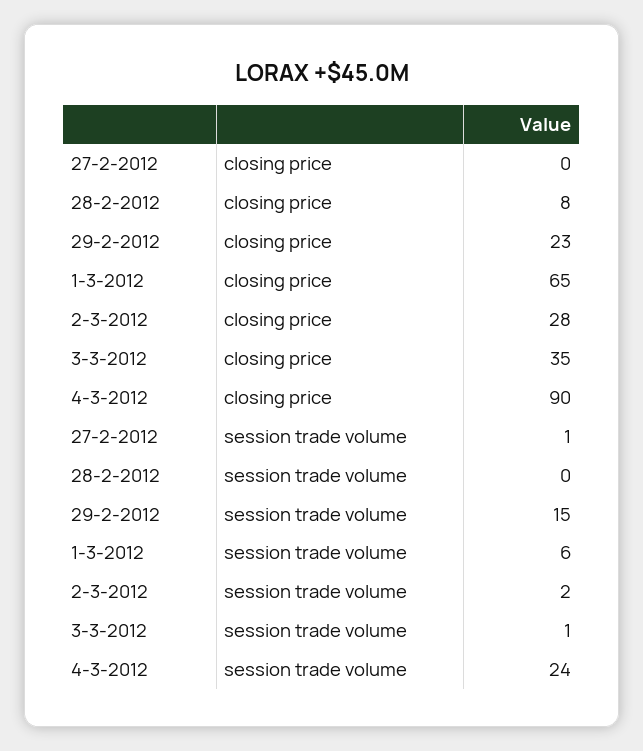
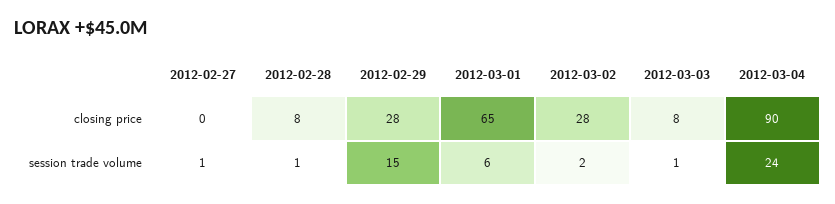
29-2-2012, closing price: 23 -> 28
3-3-2012, closing price: 35 -> 8
28-2-2012, session trade volume: 0 -> 1

